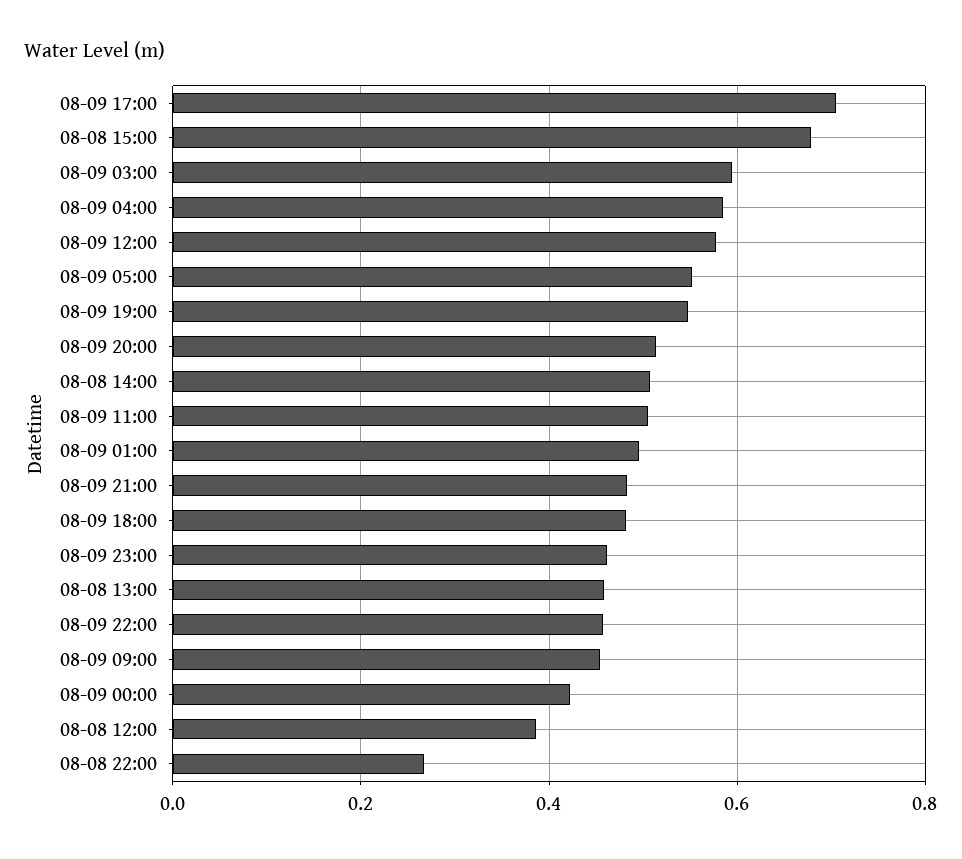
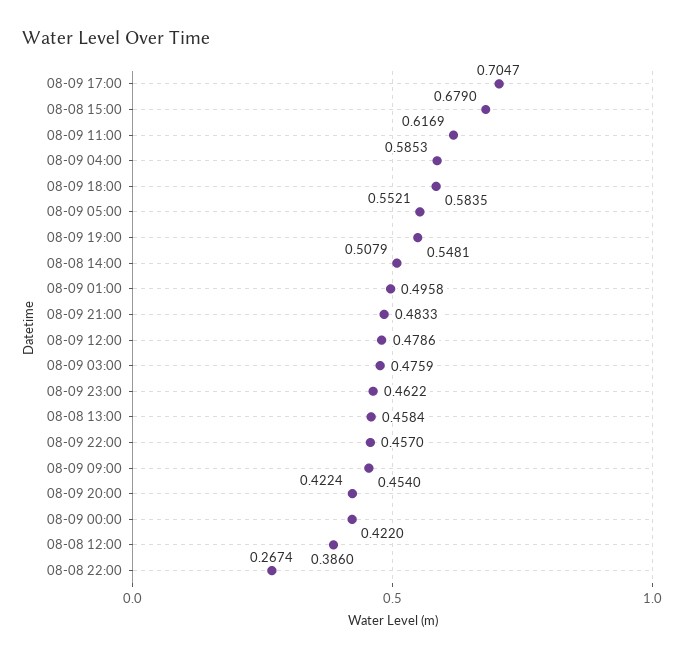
08-09 03:00: 0.6 -> 0.4759
08-09 12:00: 0.58 -> 0.4786
08-09 20:00: 0.52 -> 0.4224
08-09 11:00: 0.5 -> 0.6169
08-09 18:00: 0.48 -> 0.5835

